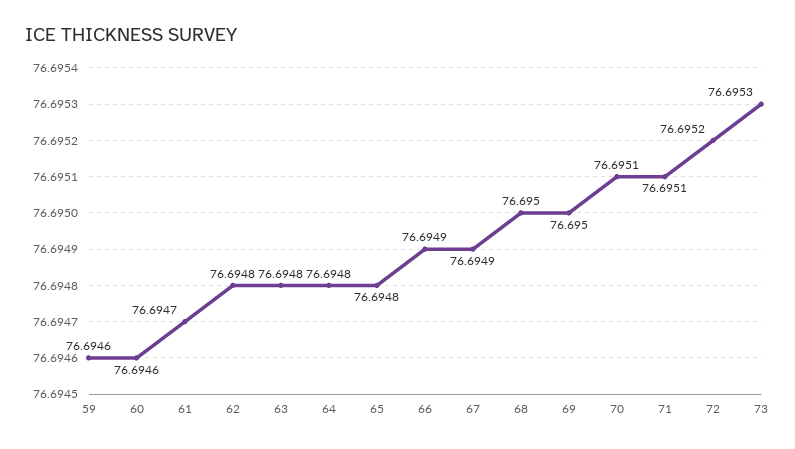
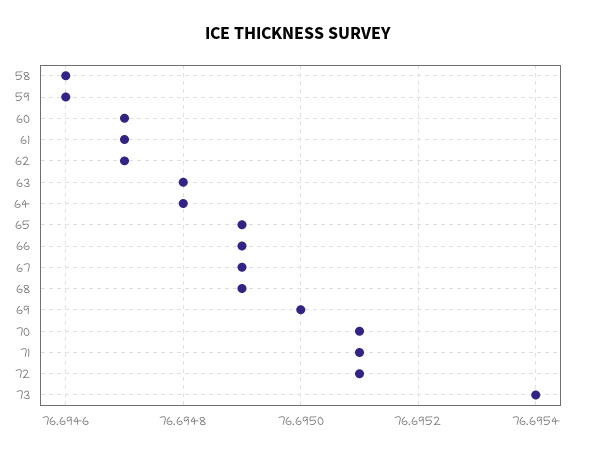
60: 76.6946 -> 76.6947
62: 76.6948 -> 76.6947
65: 76.6948 -> 76.6949
68: 76.695 -> 76.6949
72: 76.6952 -> 76.6951
73: 76.6953 -> 76.6954
58: none -> 76.6946

